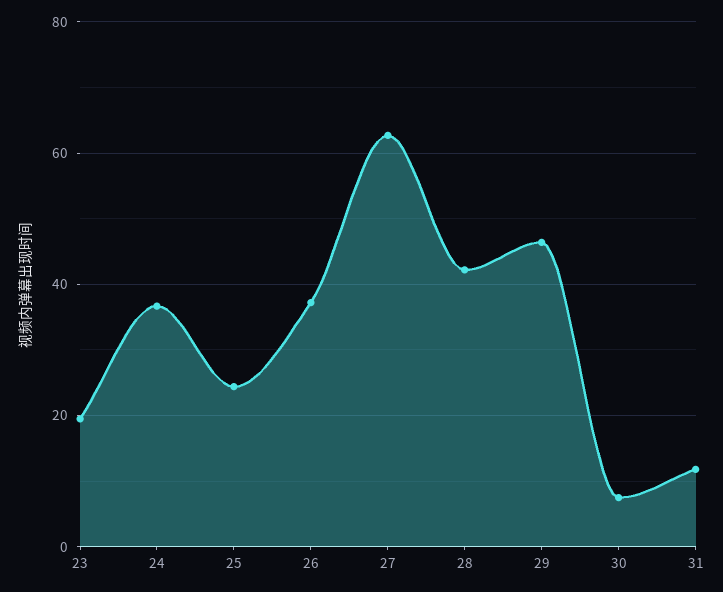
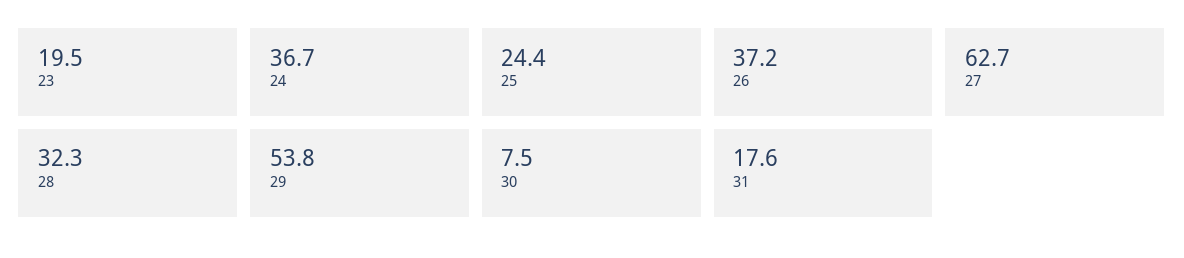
28: 42 -> 32.3
29: 46 -> 53.8
31: 12 -> 17.6

